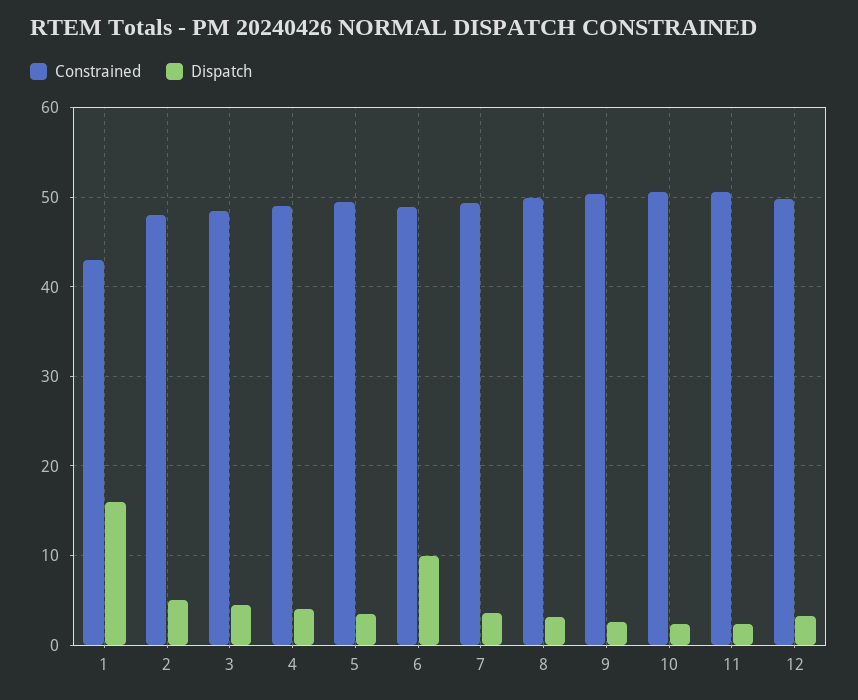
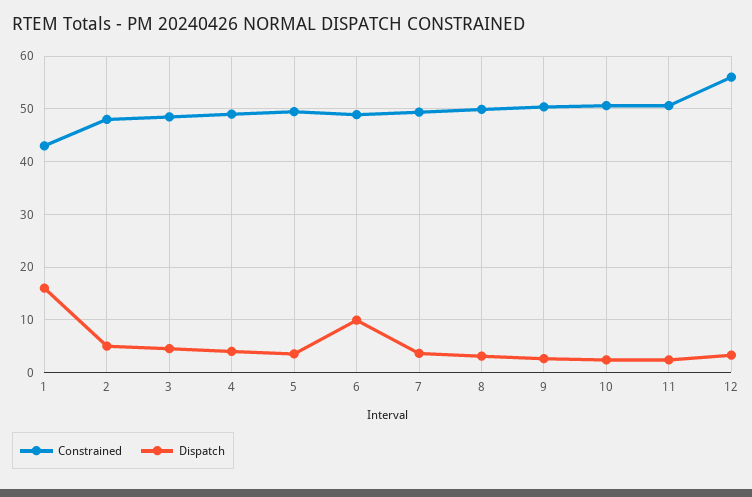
Constrained, 12: 50 -> 56

